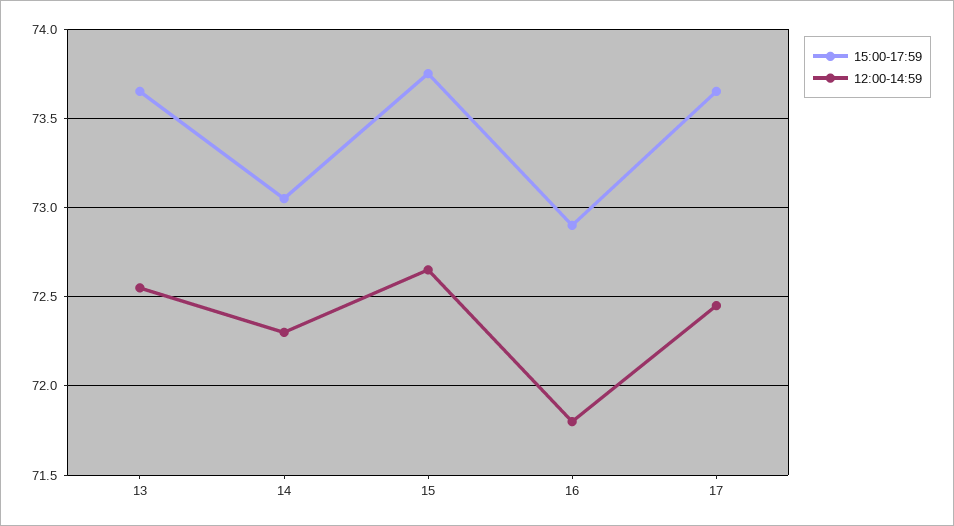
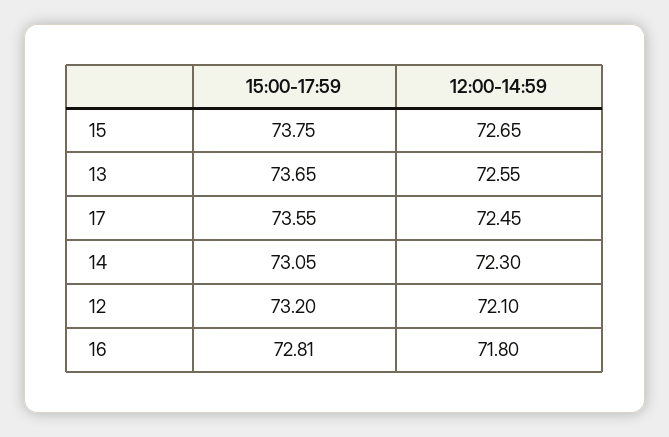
15:00-17:59, 16: 72.9 -> 72.81
15:00-17:59, 17: 73.65 -> 73.55
15:00-17:59, 12: none -> 73.2
12:00-14:59, 12: none -> 72.1

